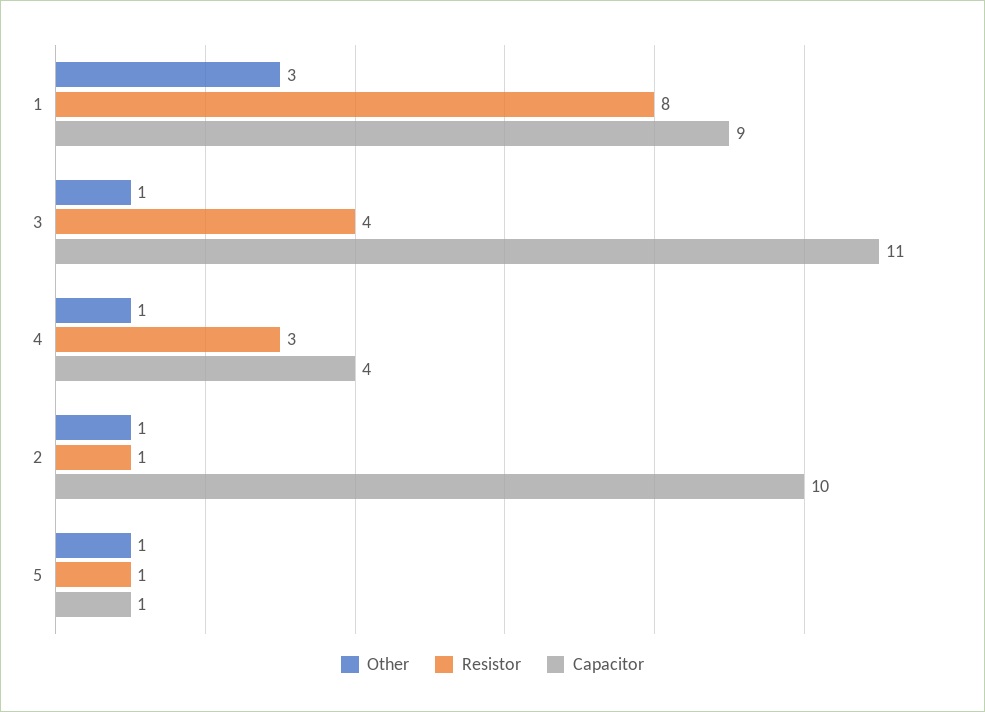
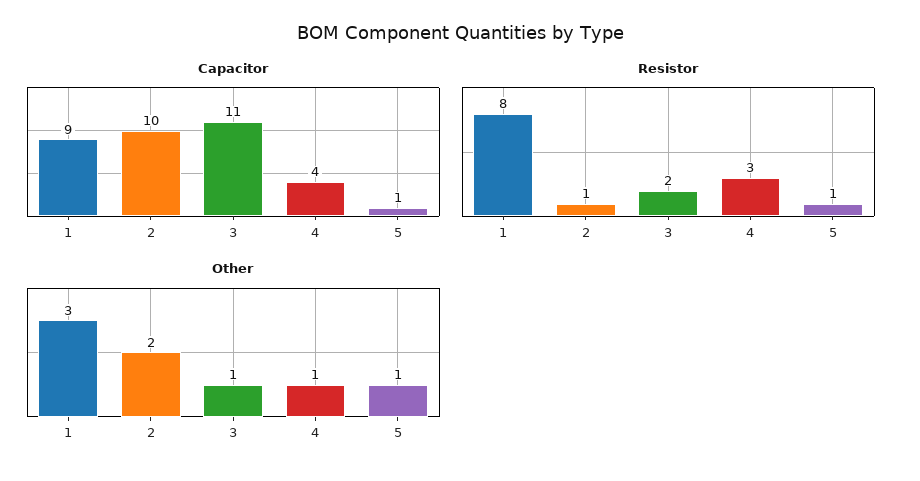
Resistor, 3: 4 -> 2
Other, 2: 1 -> 2

